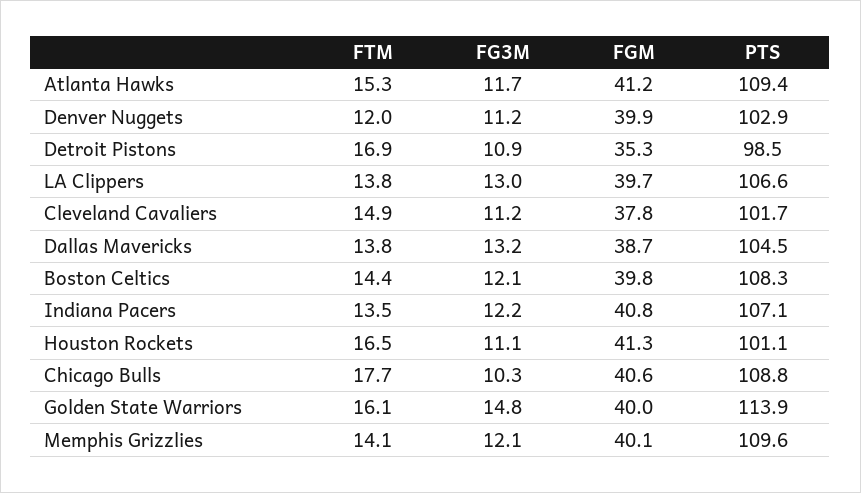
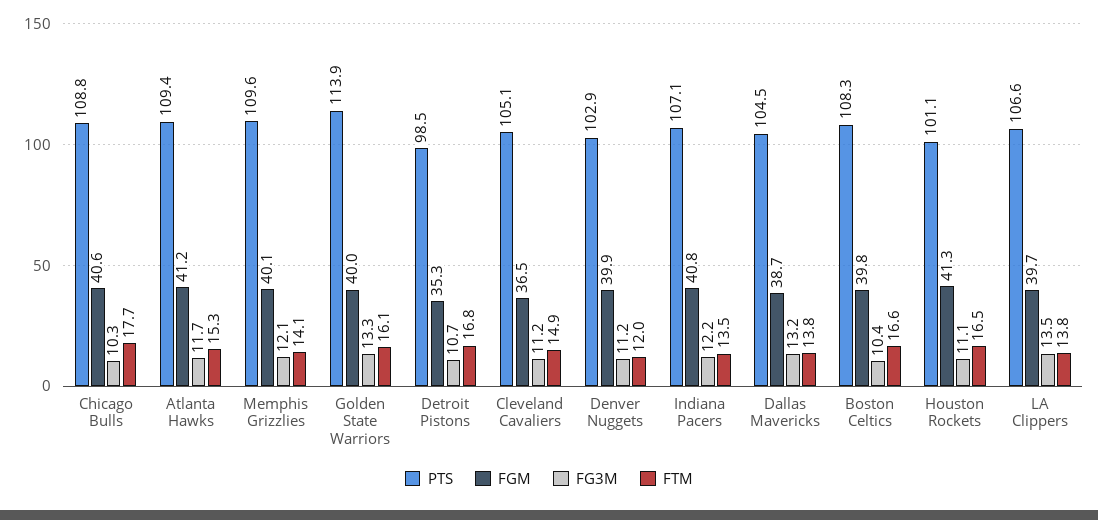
FTM, Detroit Pistons: 16.9 -> 16.8
FG3M, Detroit Pistons: 10.9 -> 10.7
FG3M, LA Clippers: 13 -> 13.5
FGM, Cleveland Cavaliers: 37.8 -> 36.5
PTS, Cleveland Cavaliers: 101.7 -> 105.1
FTM, Boston Celtics: 14.4 -> 16.6
FG3M, Boston Celtics: 12.1 -> 10.4
FG3M, Golden State Warriors: 14.8 -> 13.3

